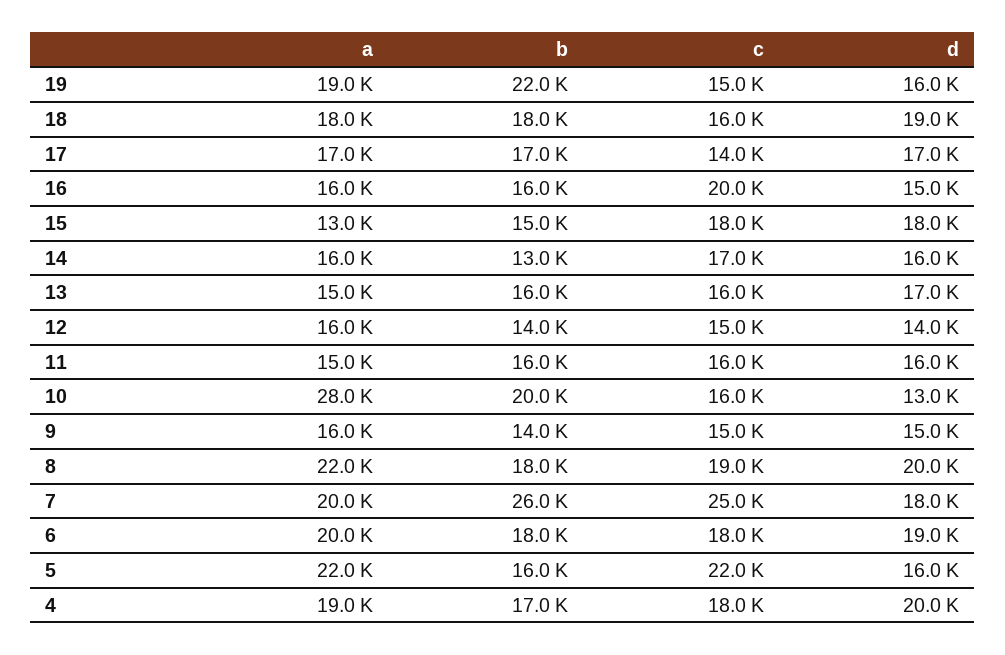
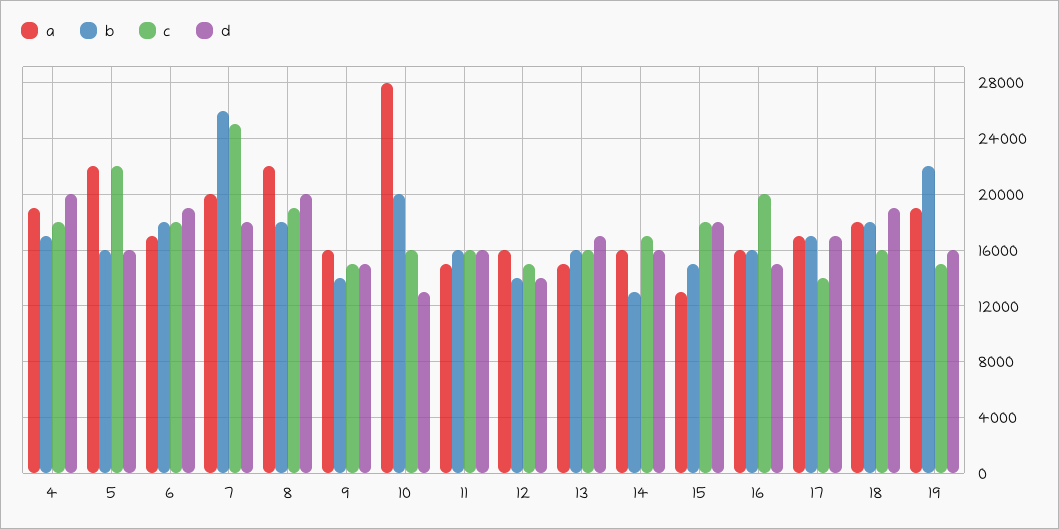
a, 6: 20000 -> 17000

